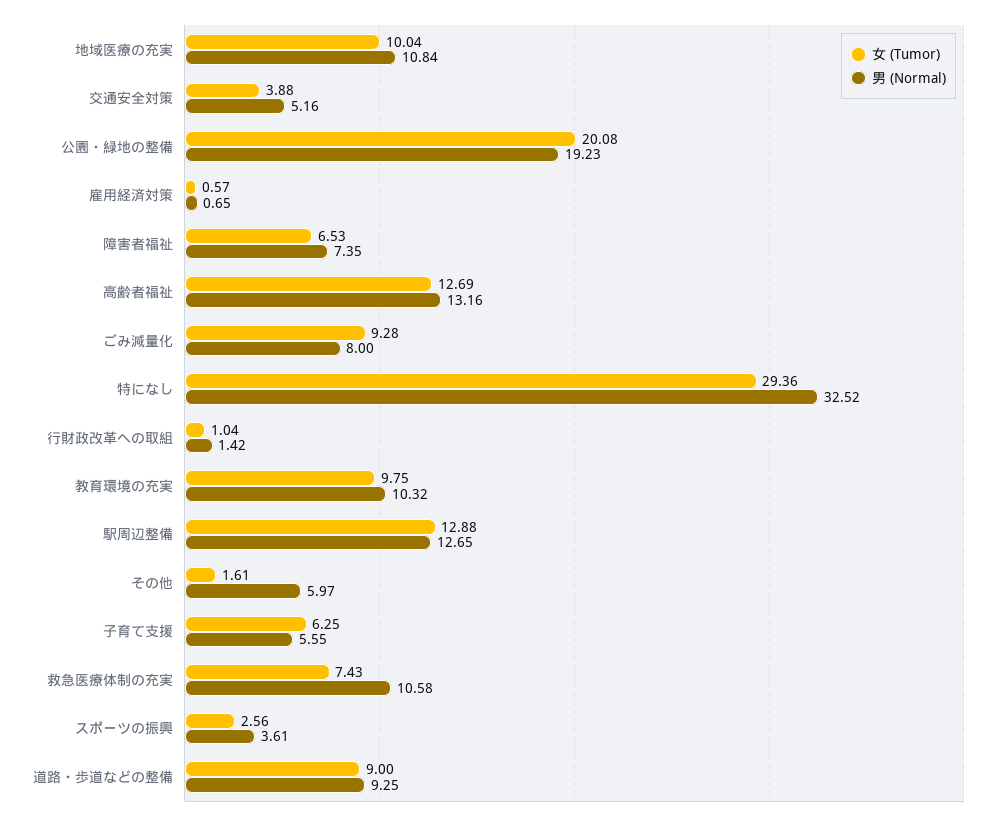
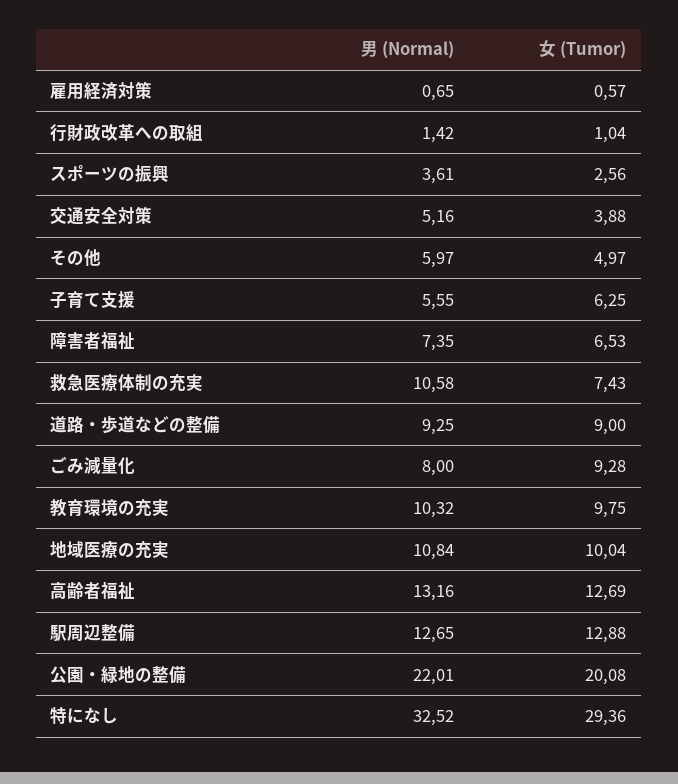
男 (Normal), 公園・緑地の整備: 19.23 -> 22.01
女 (Tumor), その他: 1.61 -> 4.97

